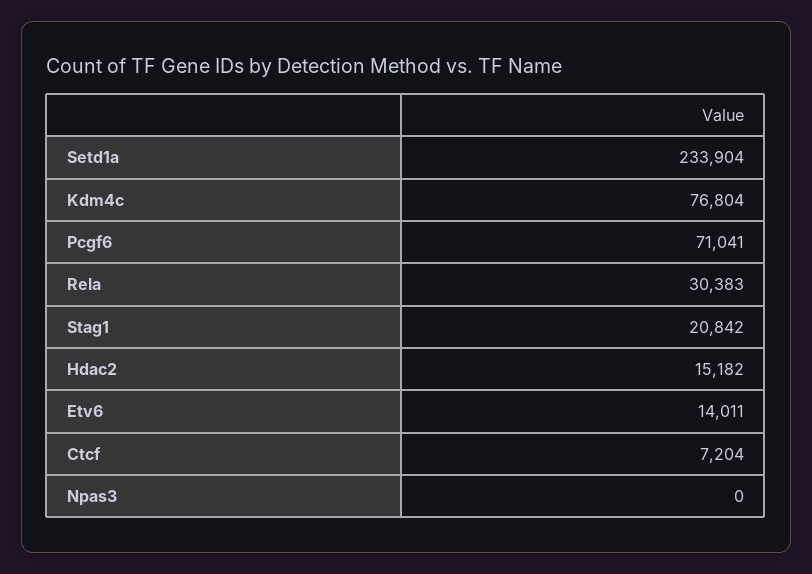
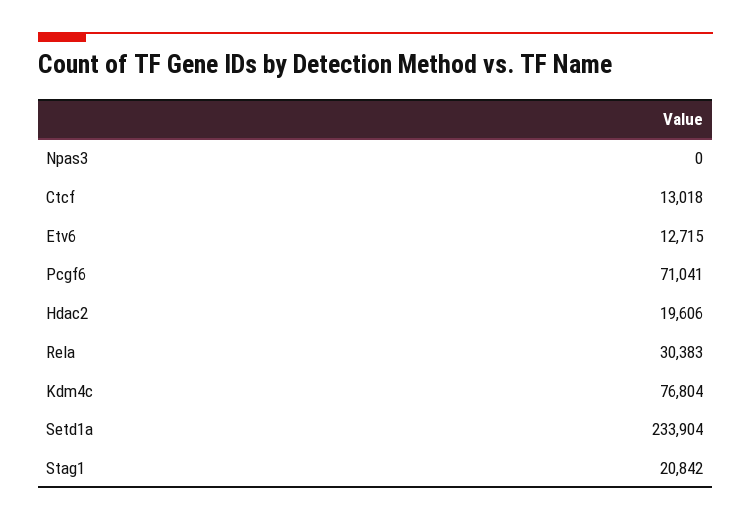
Hdac2: 15182 -> 19606
Etv6: 14011 -> 12715
Ctcf: 7204 -> 13018

